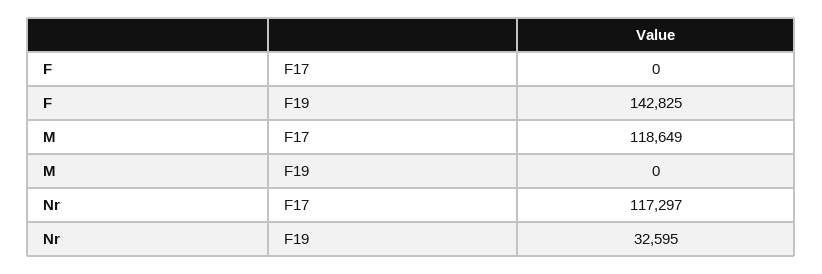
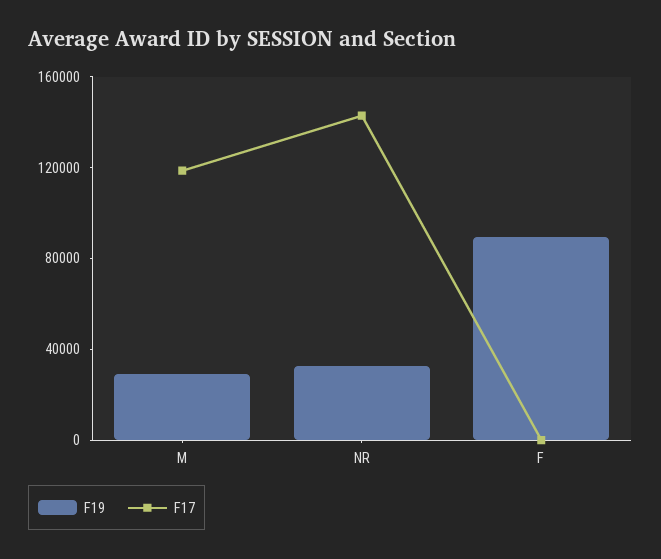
F19, F: 142825 -> 90000
F19, M: 0 -> 30000
F17, Nr: 117297 -> 140000

